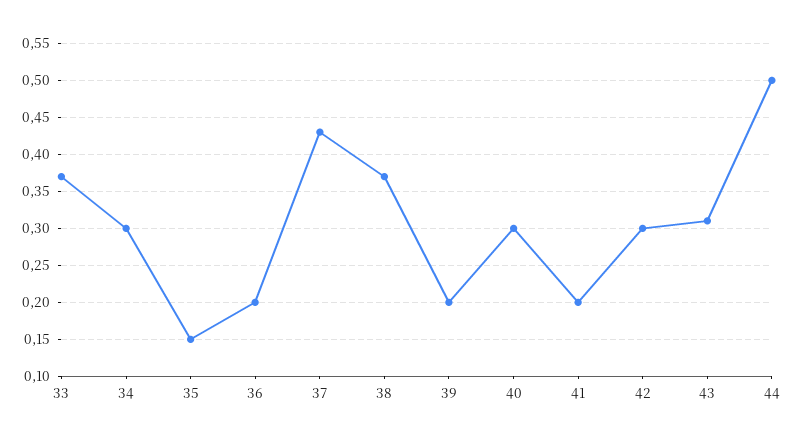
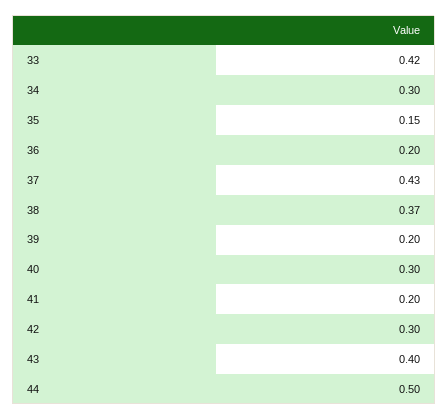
33: 0.37 -> 0.42
43: 0.31 -> 0.4

